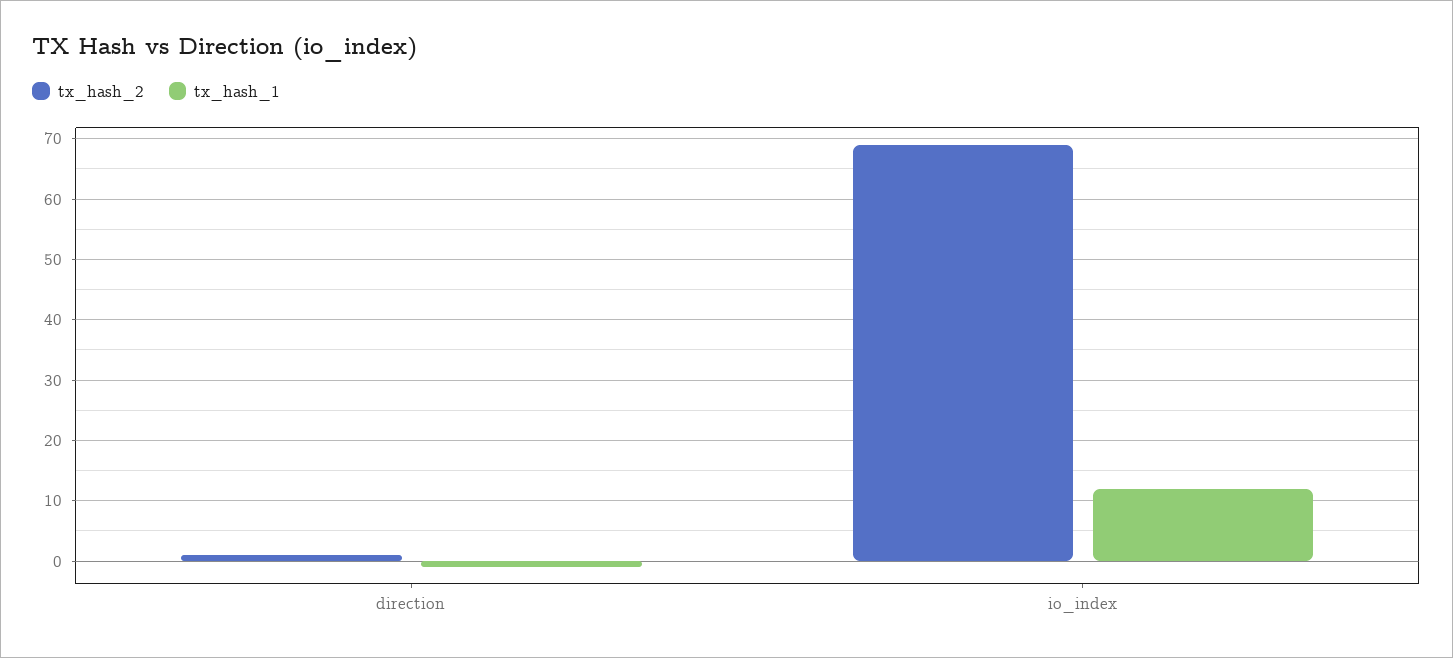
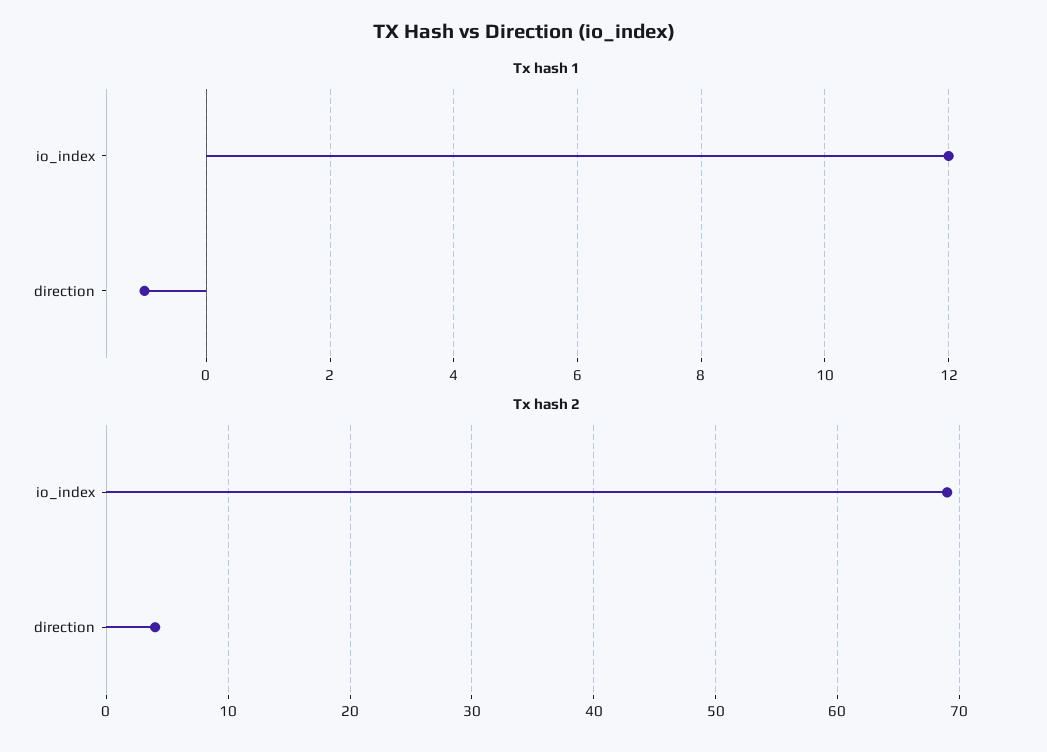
tx_hash_2, direction: 1 -> 4

